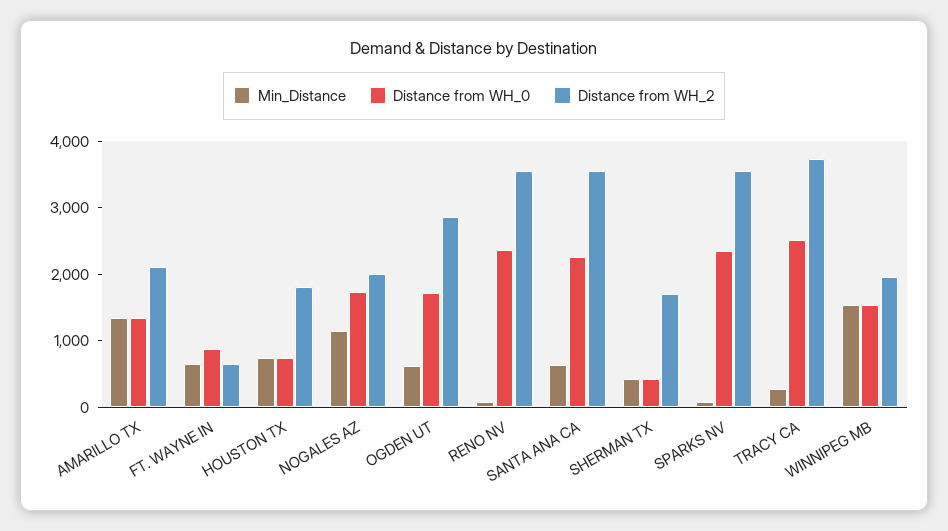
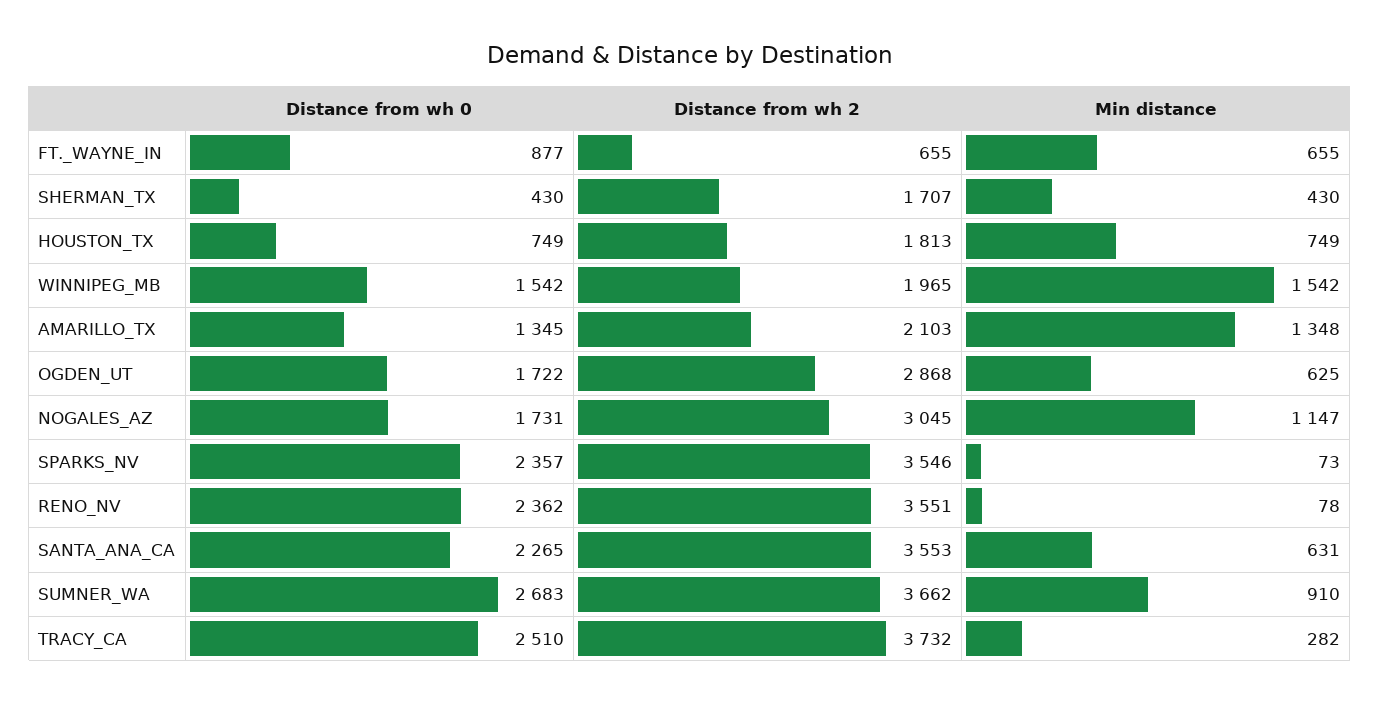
Distance from WH_2, NOGALES AZ: 2000 -> 3045
Distance from WH_0, SUMNER_WA: none -> 2683
Distance from WH_2, SUMNER_WA: none -> 3662
Min_Distance, SUMNER_WA: none -> 910

